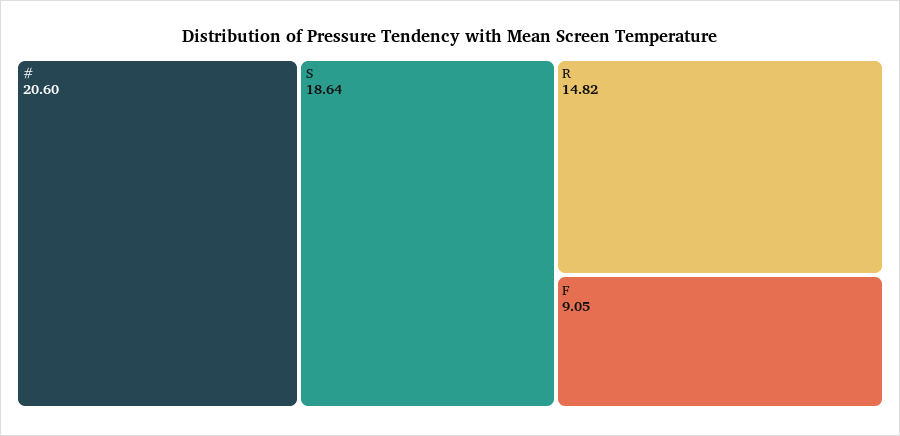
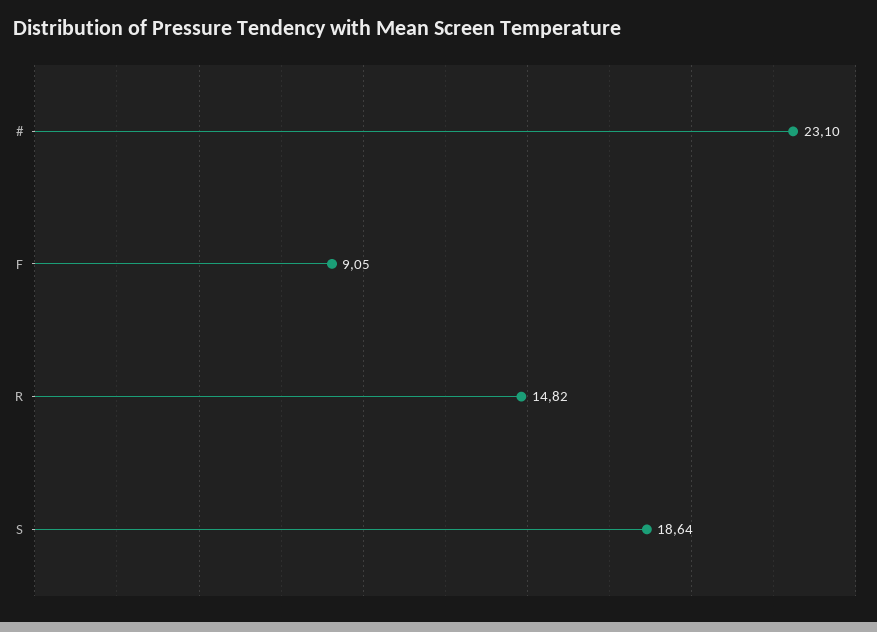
#: 20.6 -> 23.1

